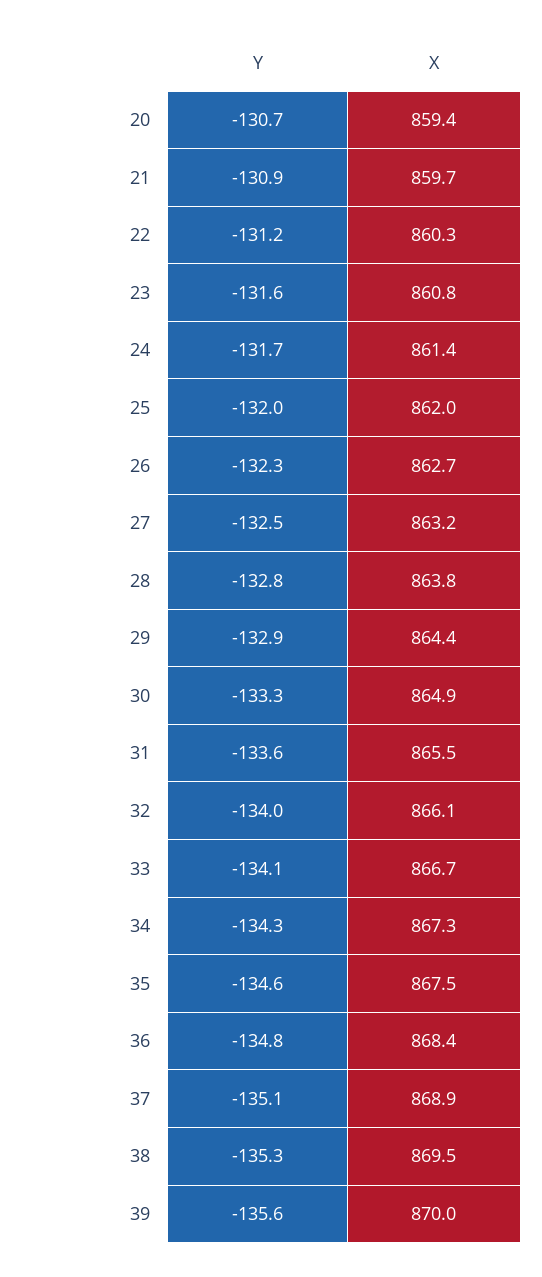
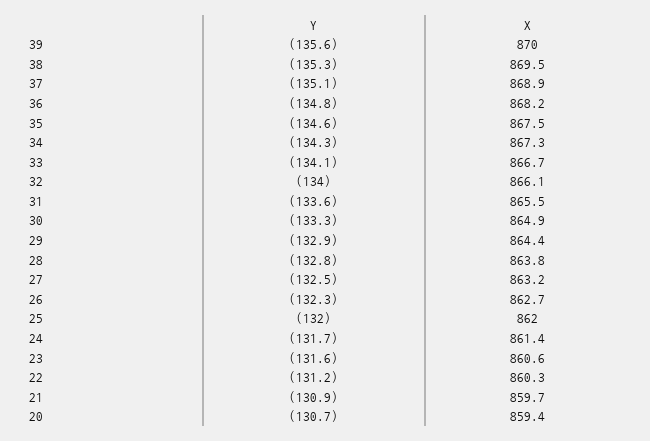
X, 23: 860.8 -> 860.6
X, 36: 868.4 -> 868.2

